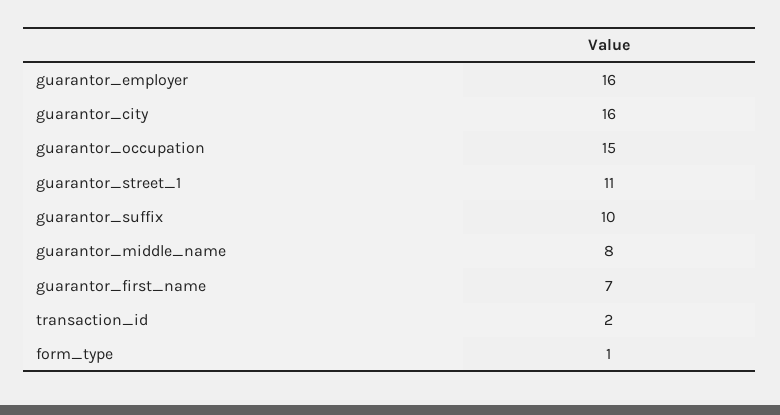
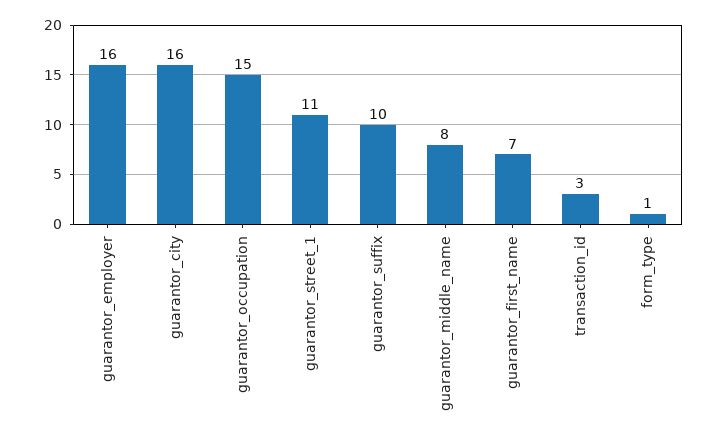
transaction_id: 2 -> 3

